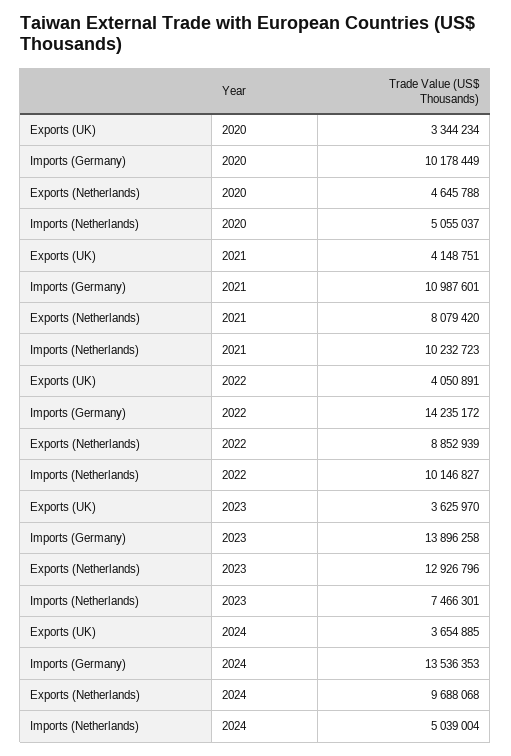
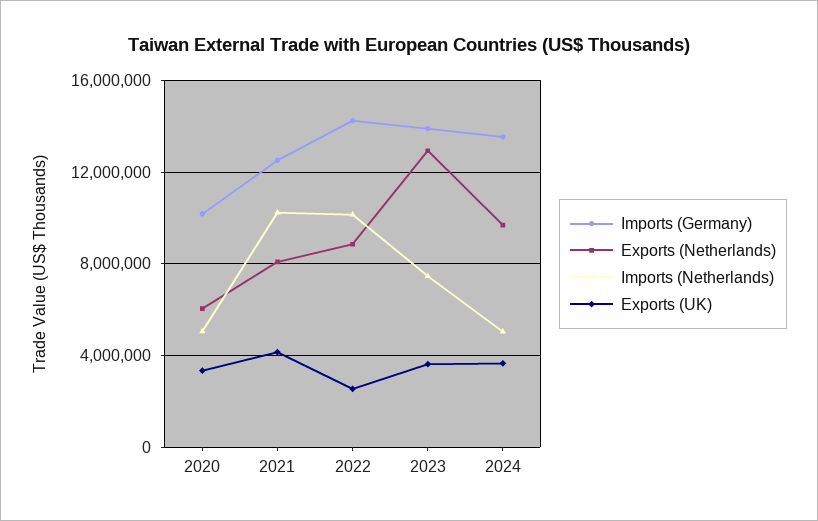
Exports (Netherlands), 2020: 4645788 -> 6000000
Imports (Germany), 2021: 10987601 -> 12500000
Exports (UK), 2022: 4050891 -> 2500000

